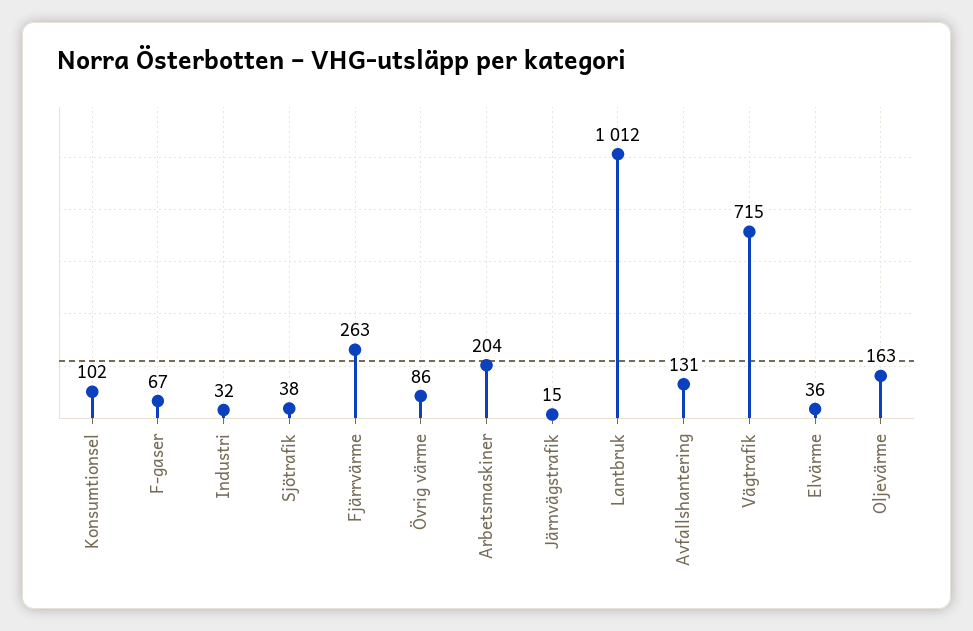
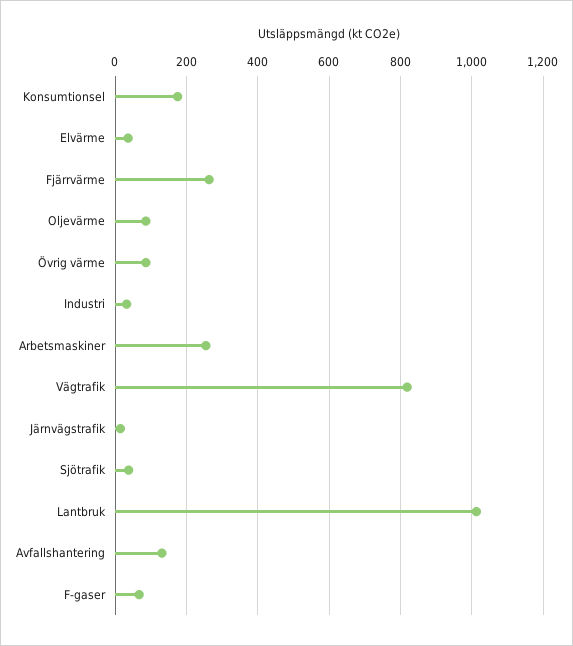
Konsumtionsel: 102 -> 180
Arbetsmaskiner: 204 -> 260
Vägtrafik: 715 -> 820
Oljevärme: 163 -> 80

